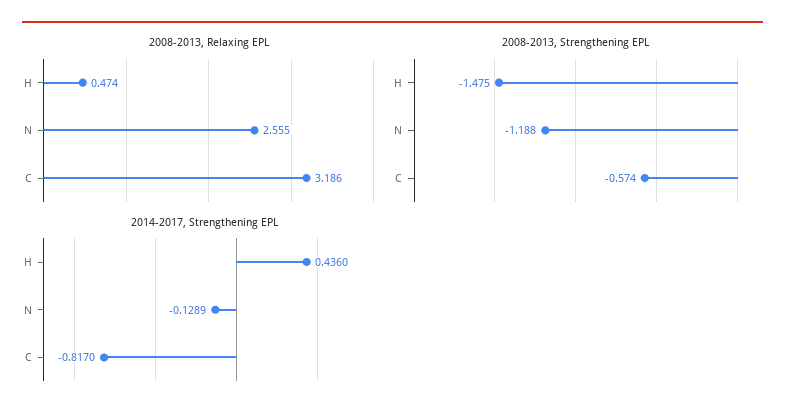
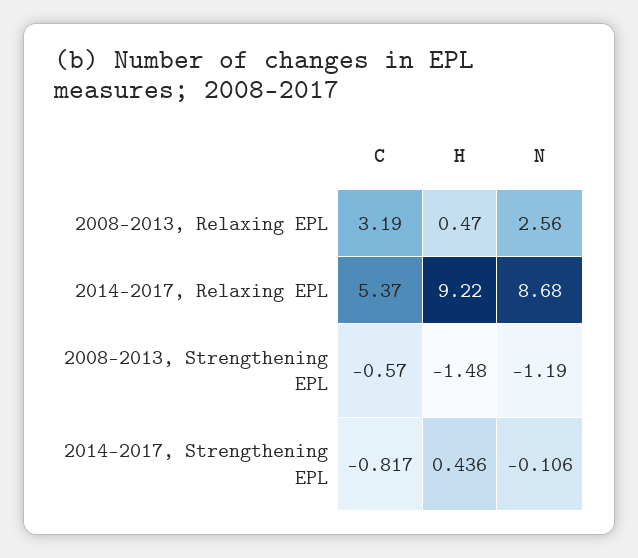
2014-2017, Strengthening EPL, N: -0.1289 -> -0.106
2014-2017, Relaxing EPL, C: none -> 5.37
2014-2017, Relaxing EPL, H: none -> 9.22
2014-2017, Relaxing EPL, N: none -> 8.68

